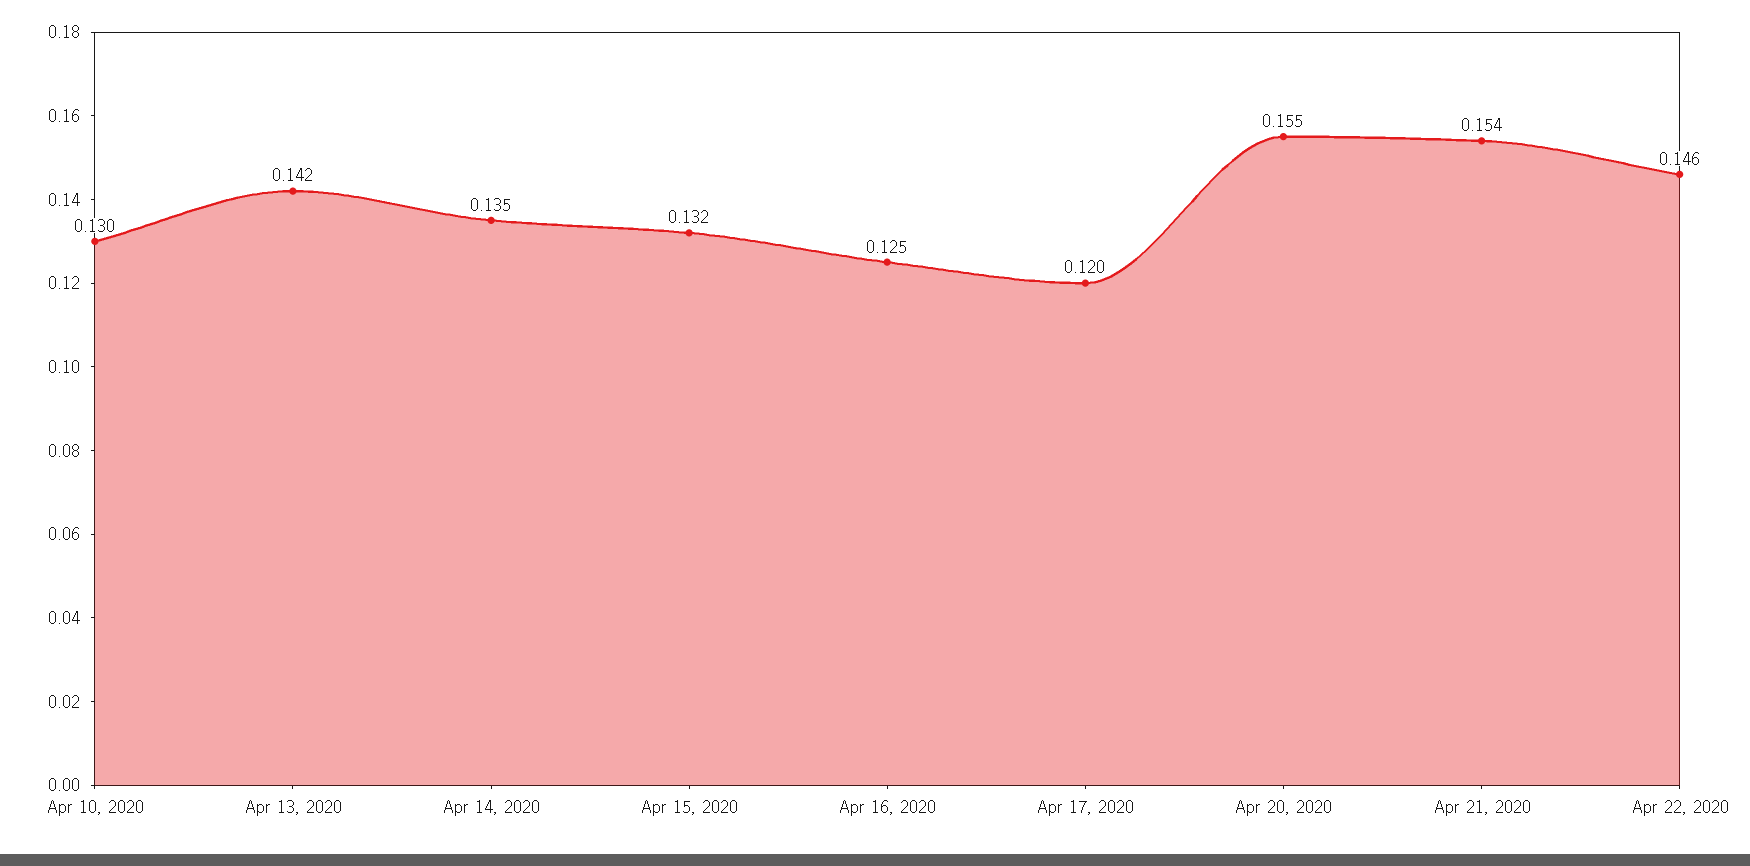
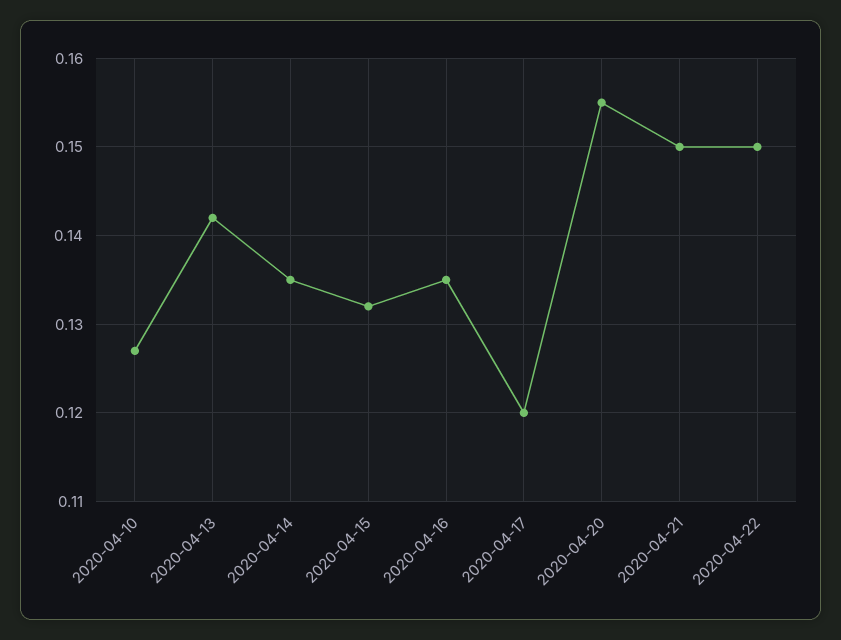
Apr 10, 2020: 0.13 -> 0.127
Apr 16, 2020: 0.125 -> 0.135
Apr 21, 2020: 0.154 -> 0.15
Apr 22, 2020: 0.146 -> 0.15

